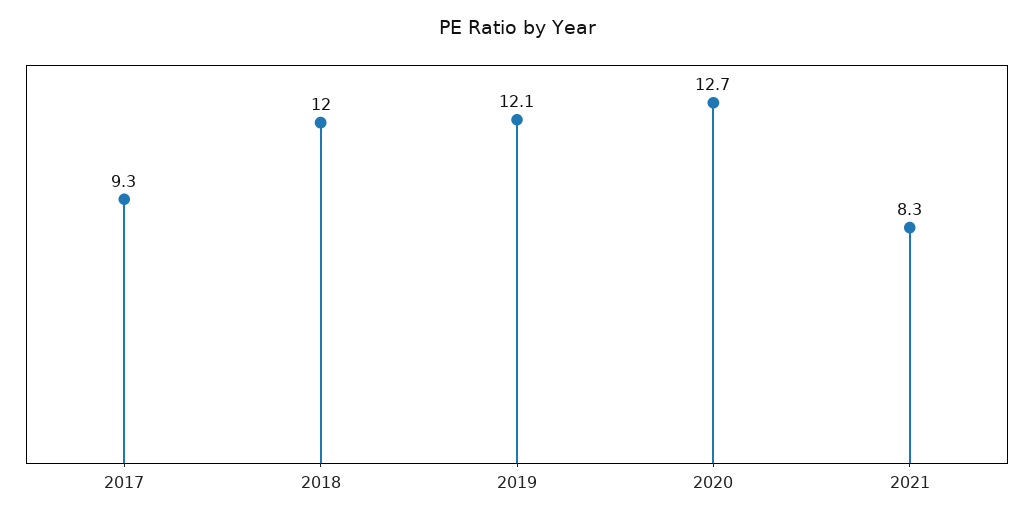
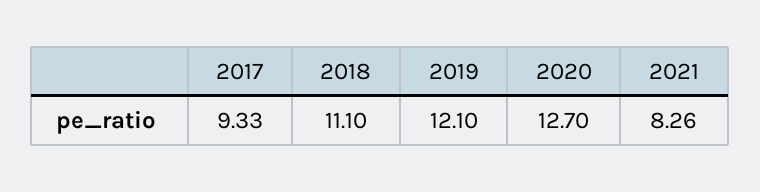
2018: 12 -> 11.1

